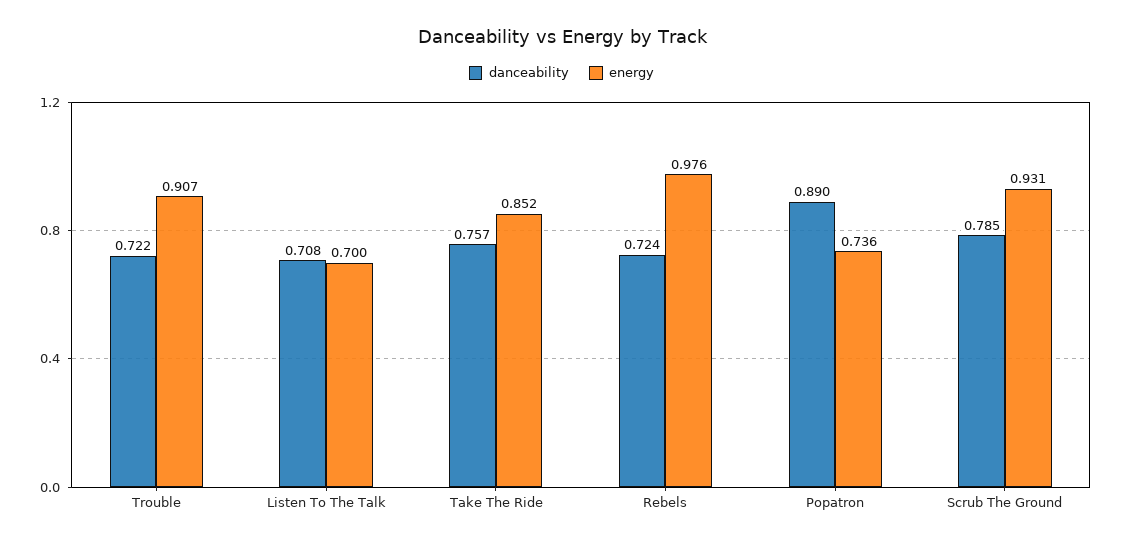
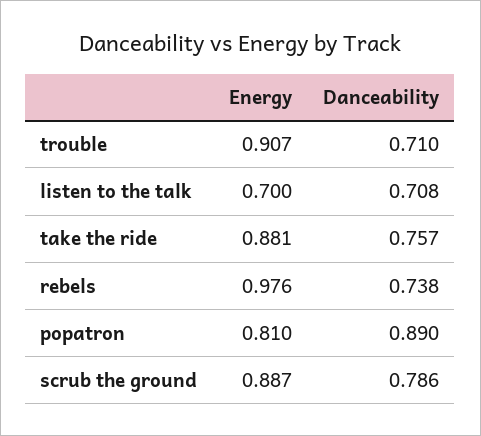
danceability, Trouble: 0.722 -> 0.71
energy, Take The Ride: 0.852 -> 0.881
danceability, Rebels: 0.724 -> 0.738
energy, Popatron: 0.736 -> 0.81
danceability, Scrub The Ground: 0.785 -> 0.786
energy, Scrub The Ground: 0.931 -> 0.887

